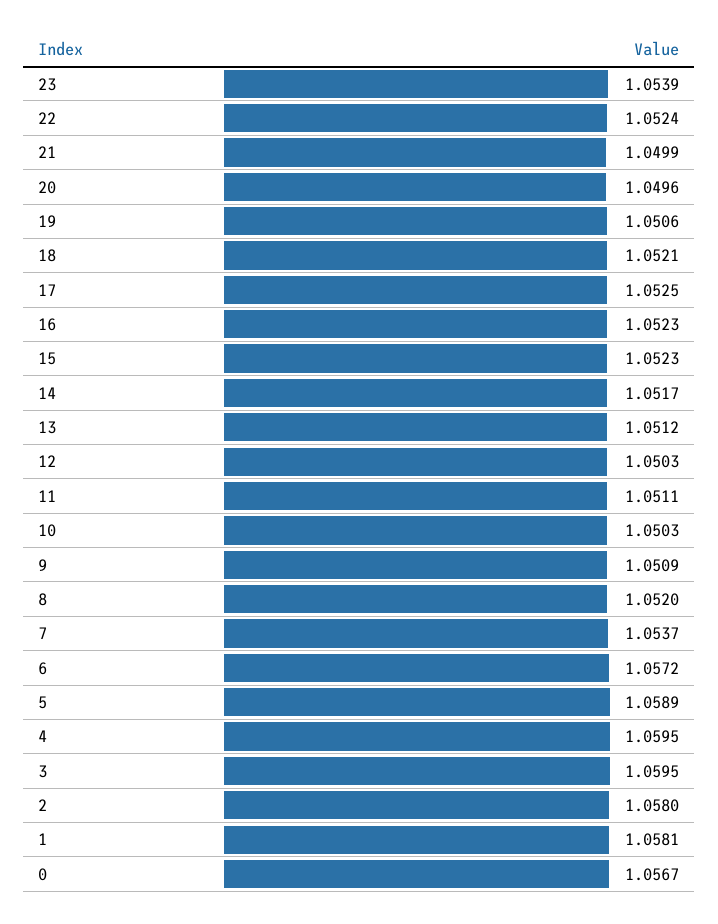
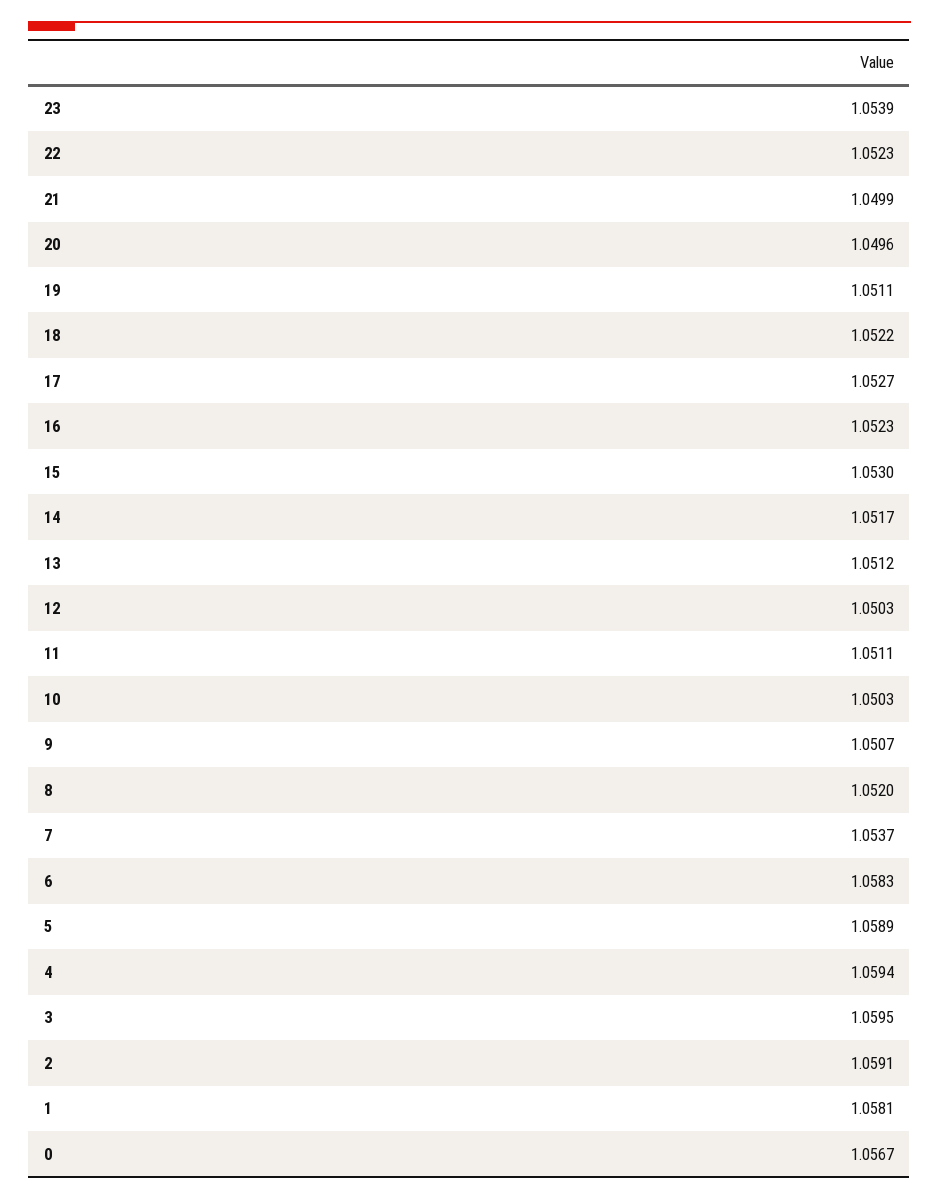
22: 1.0524 -> 1.0523
19: 1.0506 -> 1.0511
18: 1.0521 -> 1.0522
17: 1.0525 -> 1.0527
15: 1.0523 -> 1.053
9: 1.0509 -> 1.0507
6: 1.0572 -> 1.0583
4: 1.0595 -> 1.0594
2: 1.058 -> 1.0591

